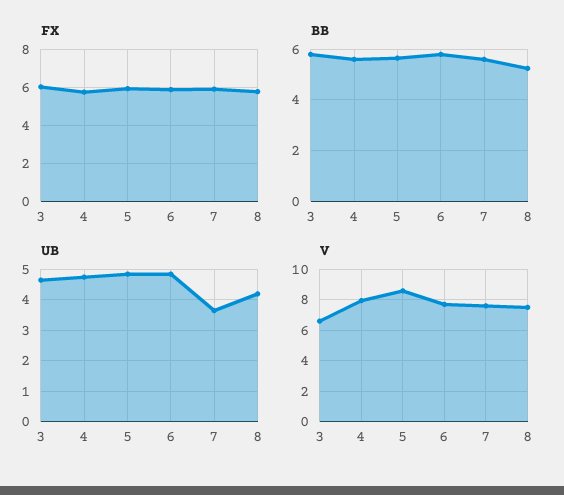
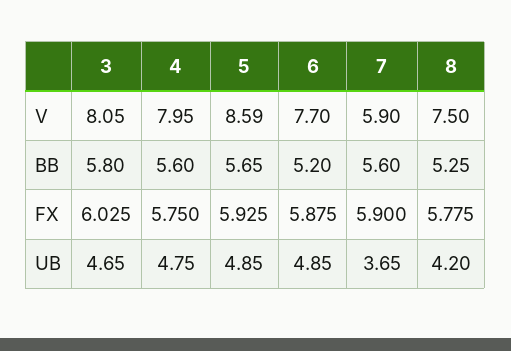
BB, 6: 5.75 -> 5.2
V, 3: 6.5 -> 8.05
V, 7: 7.5 -> 5.9

